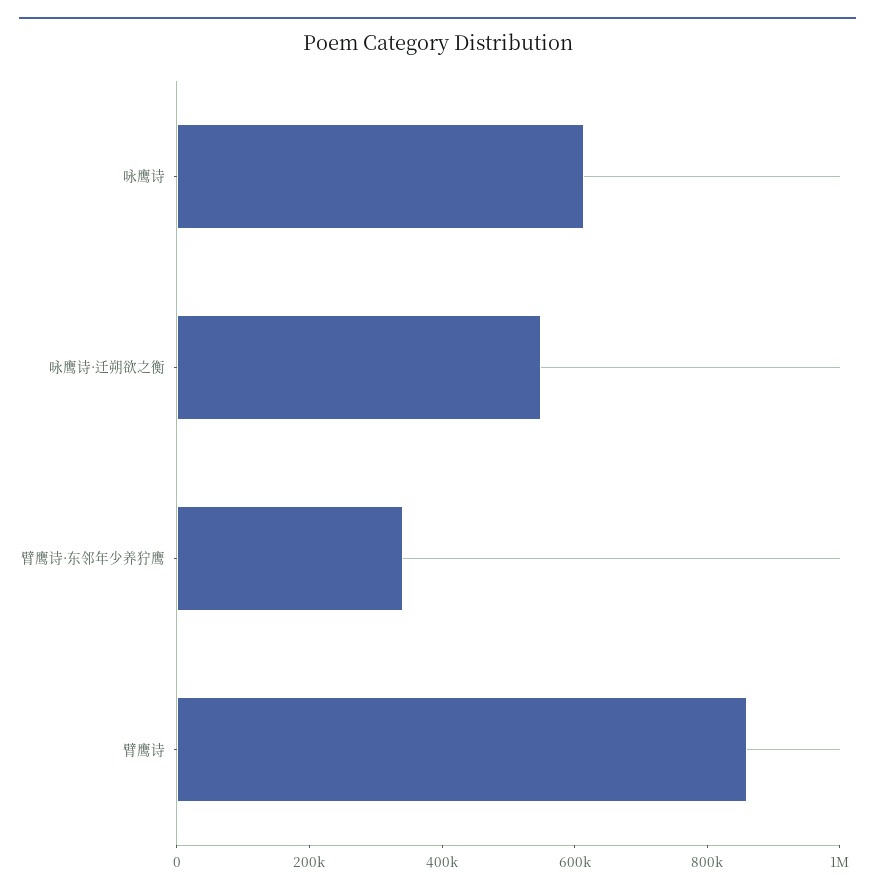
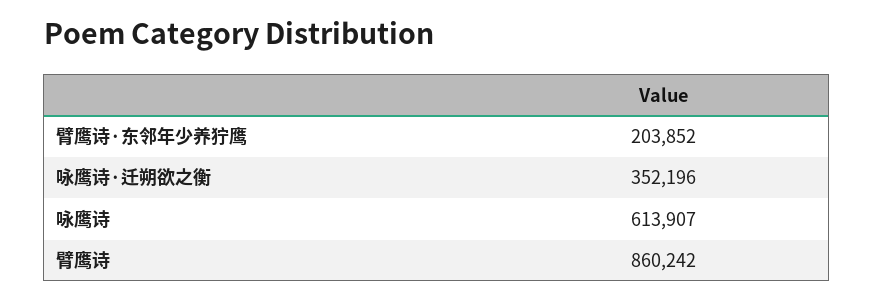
咏鹰诗·迁朔欲之衡: 550000 -> 352196
臂鹰诗·东邻年少养狞鹰: 350000 -> 203852

